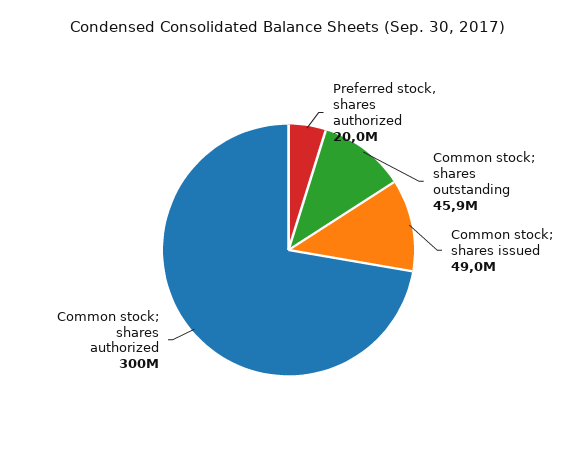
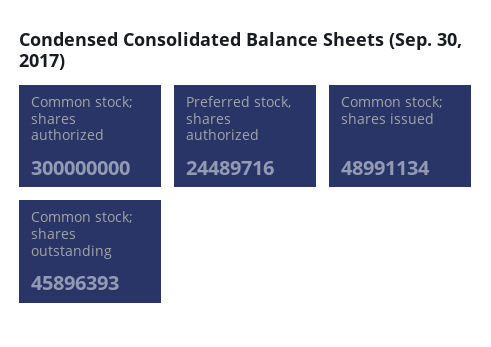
Preferred stock, shares authorized: 20000000 -> 24489716

